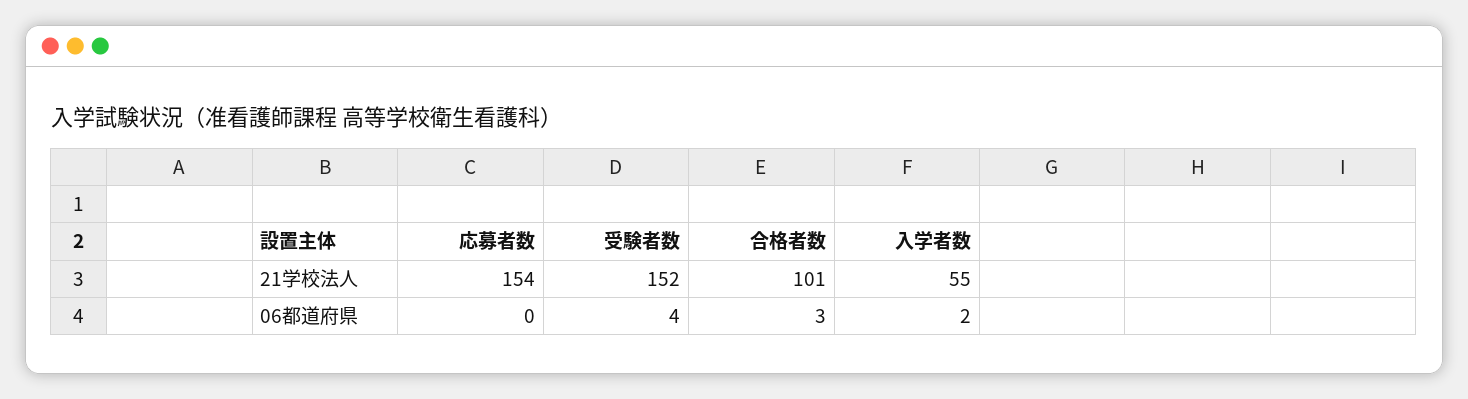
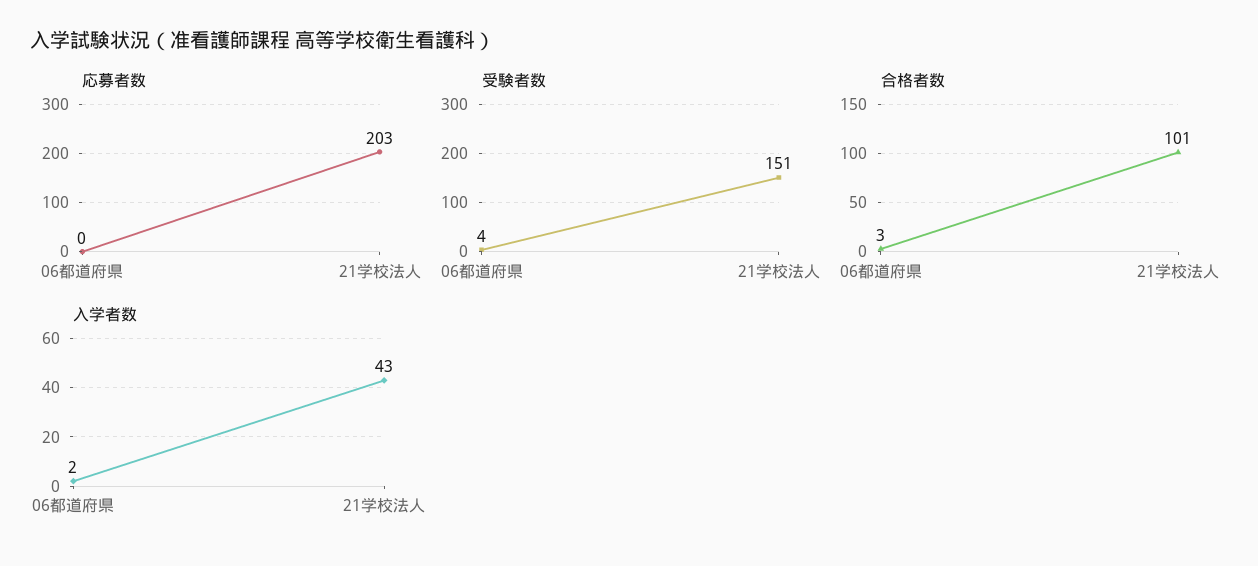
応募者数, 21学校法人: 154 -> 203
受験者数, 21学校法人: 152 -> 151
入学者数, 21学校法人: 55 -> 43

